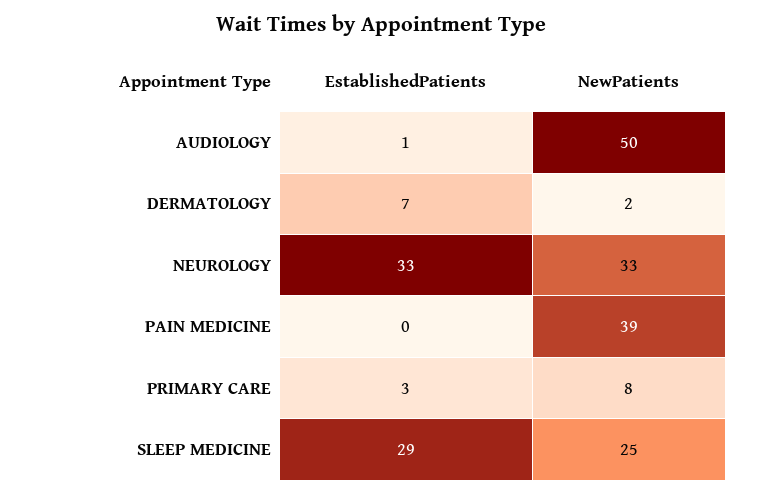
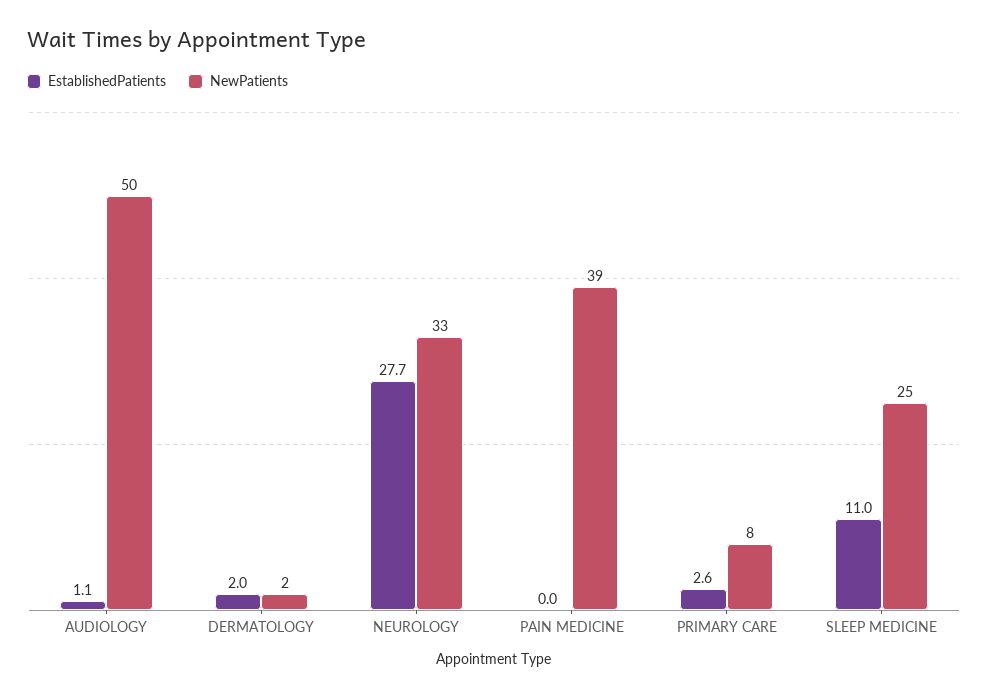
EstablishedPatients, DERMATOLOGY: 7 -> 2
EstablishedPatients, NEUROLOGY: 33 -> 27.7
EstablishedPatients, SLEEP MEDICINE: 29 -> 11

